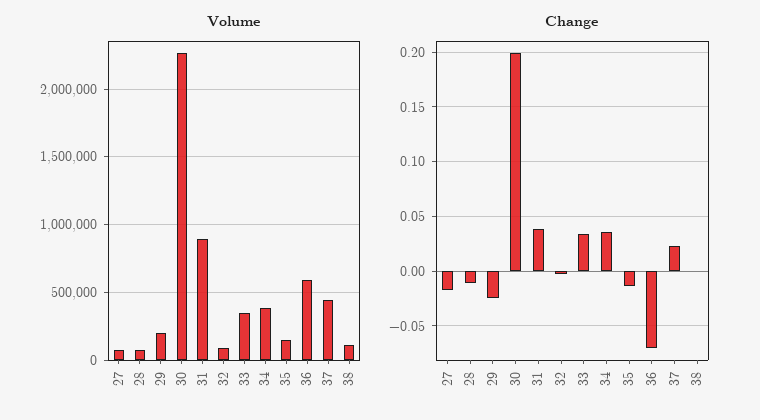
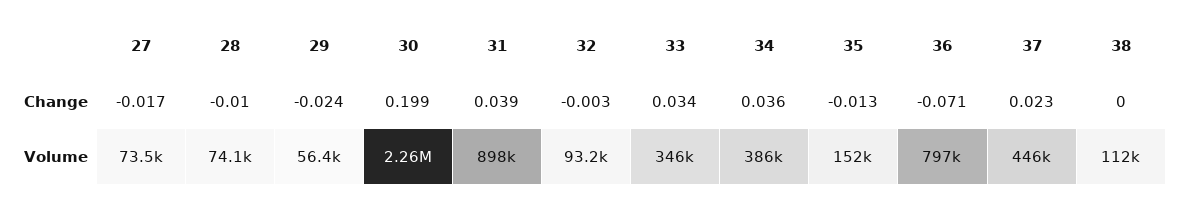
Volume, 29: 200000 -> 56400
Volume, 36: 600000 -> 797000

